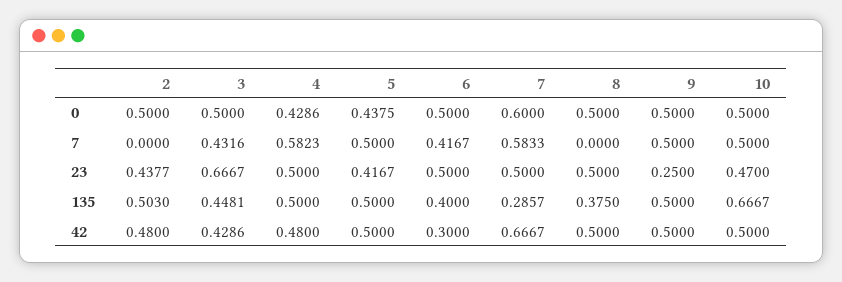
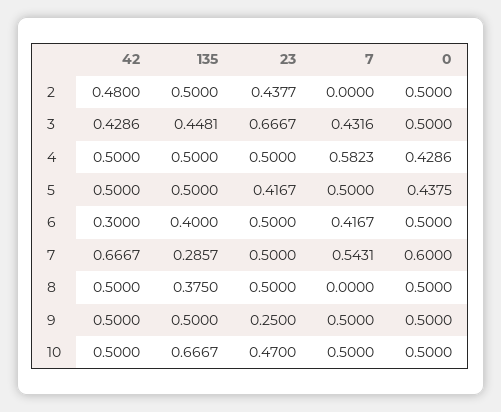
7, 7: 0.5833 -> 0.5431
2, 135: 0.503 -> 0.5
4, 42: 0.48 -> 0.5

